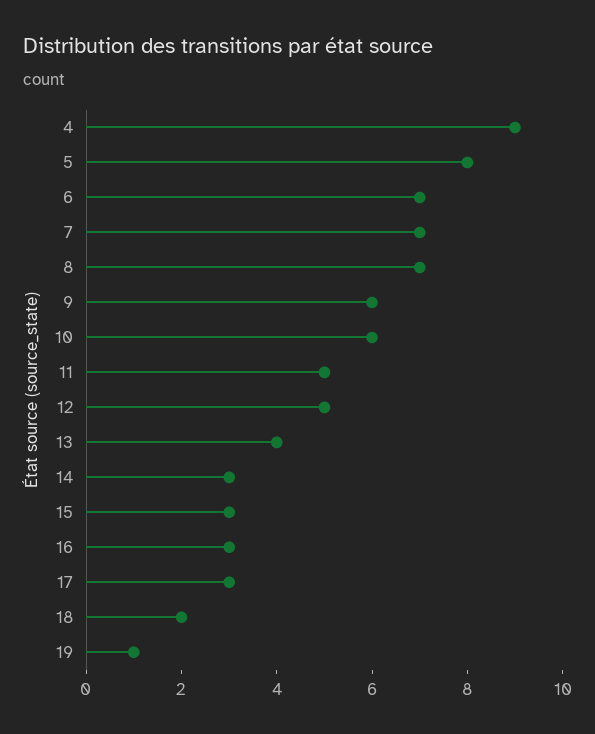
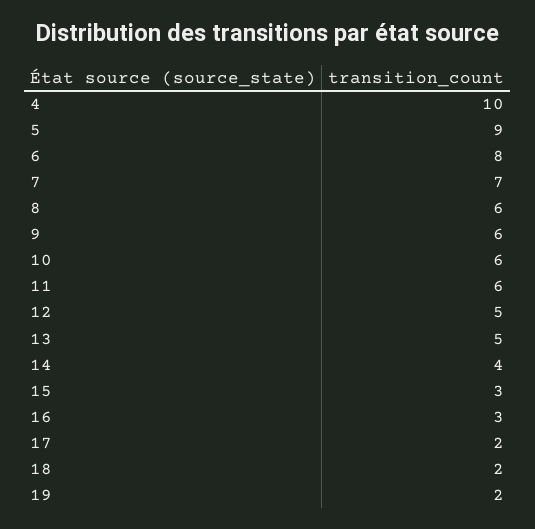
4: 9 -> 10
5: 8 -> 9
6: 7 -> 8
8: 7 -> 6
11: 5 -> 6
13: 4 -> 5
14: 3 -> 4
17: 3 -> 2
19: 1 -> 2

